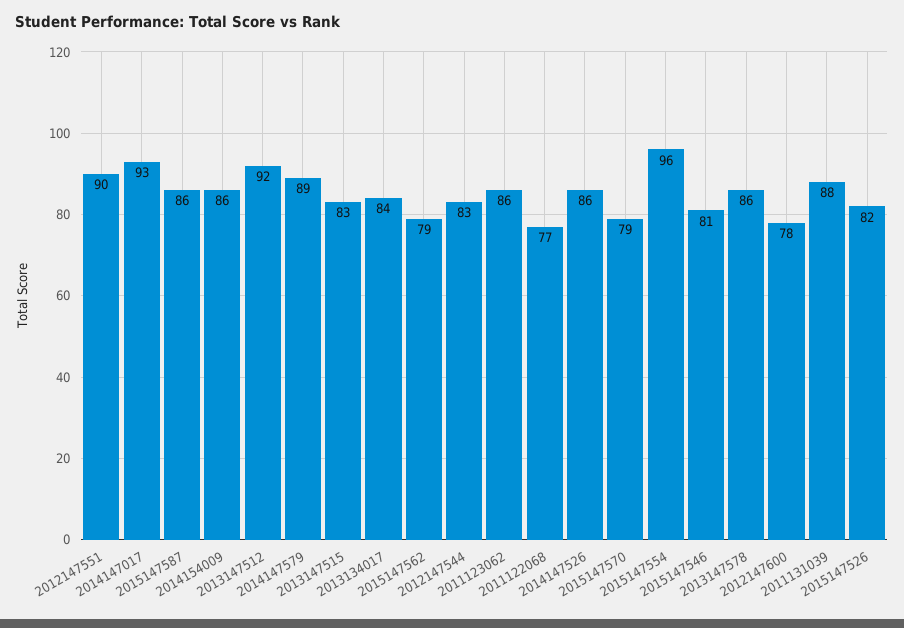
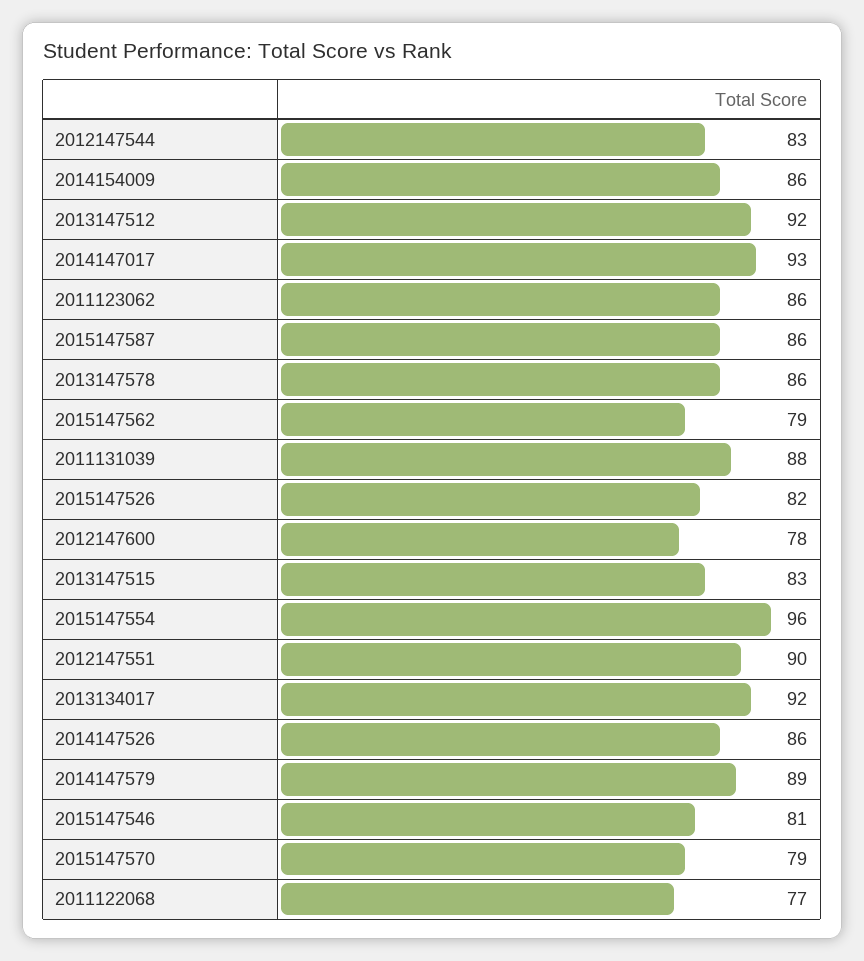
2013134017: 84 -> 92

